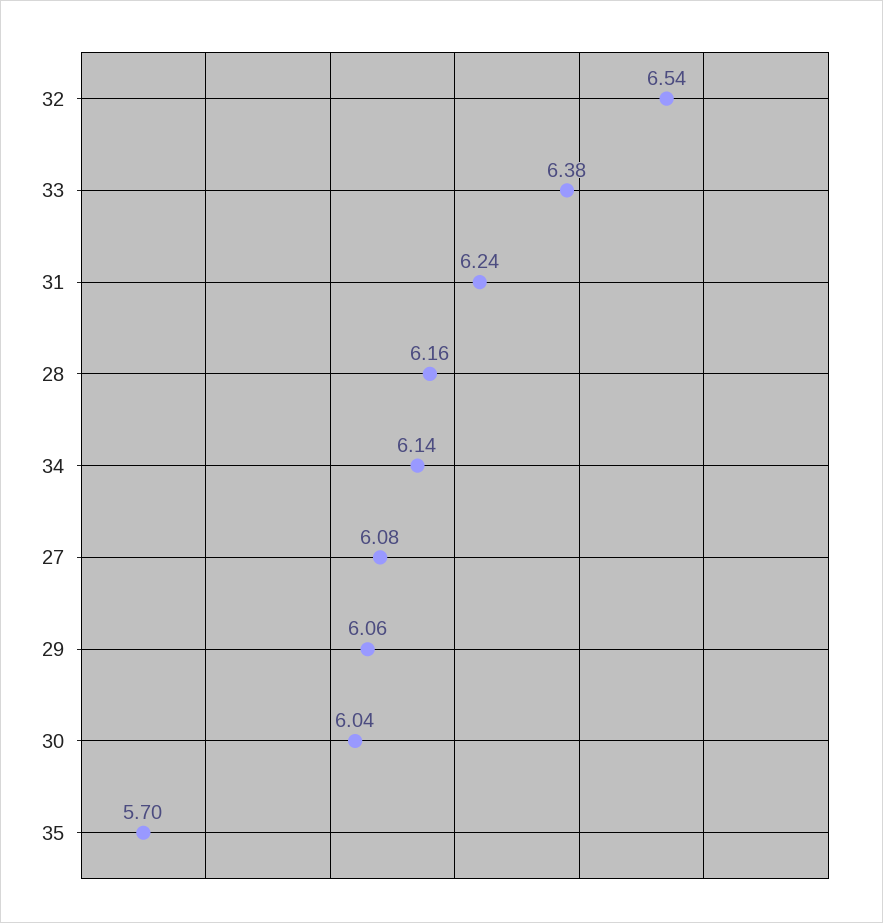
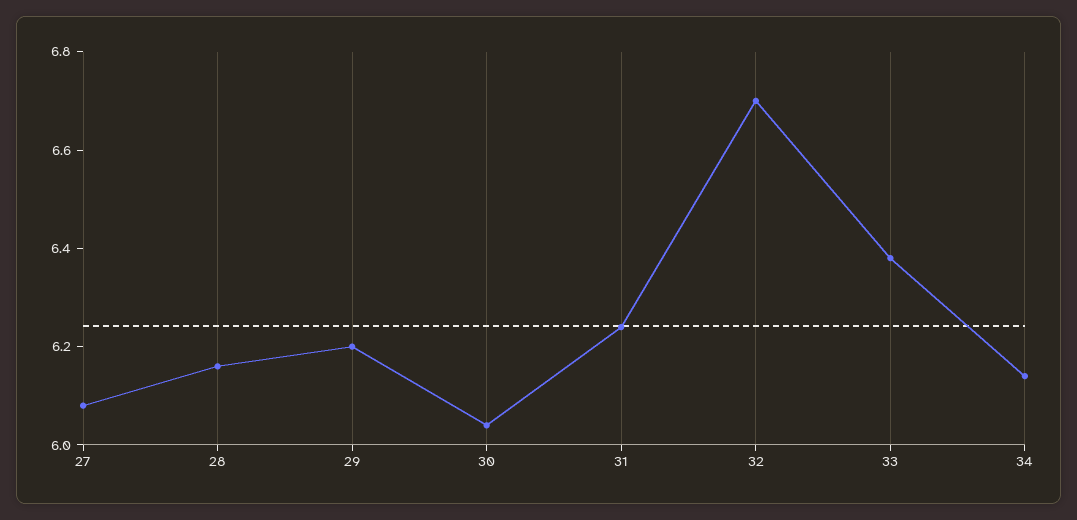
32: 6.54 -> 6.7
29: 6.06 -> 6.2
35: 5.7 -> none

